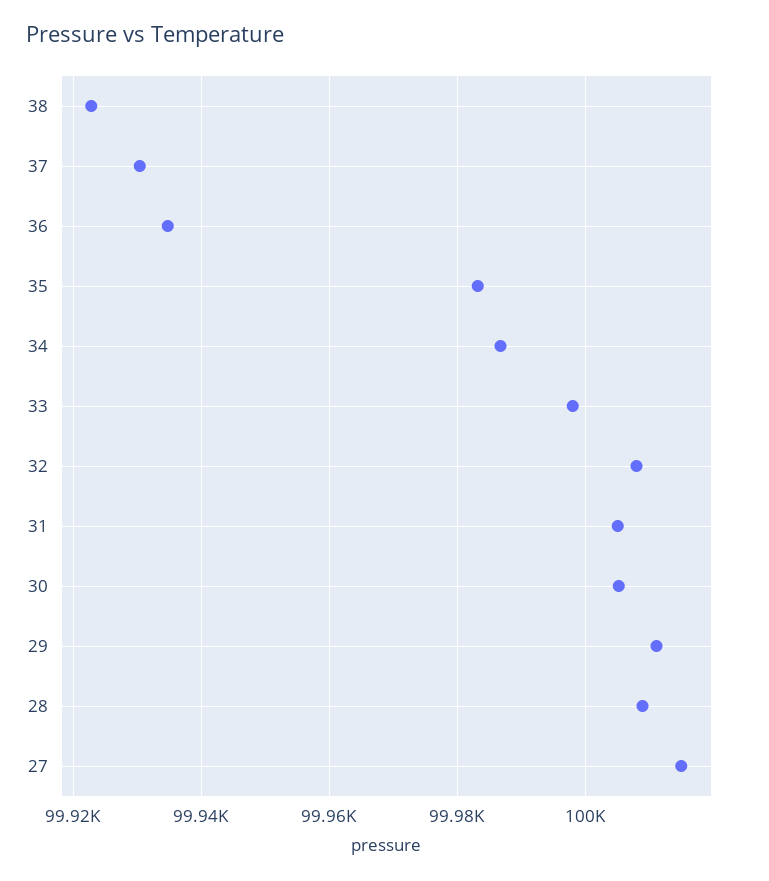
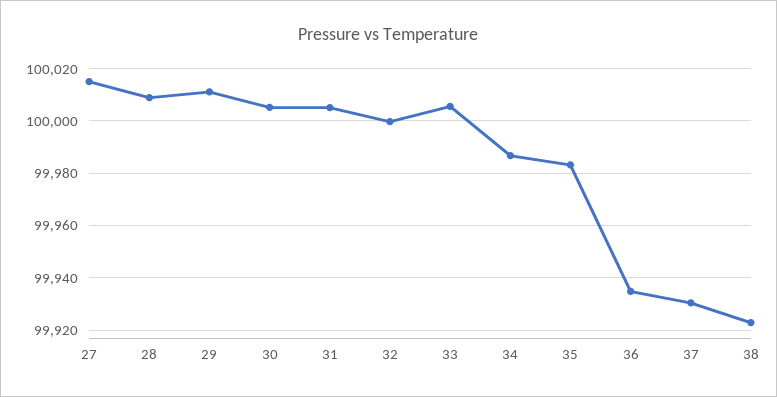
33: 99998 -> 100005
32: 100008 -> 100000

